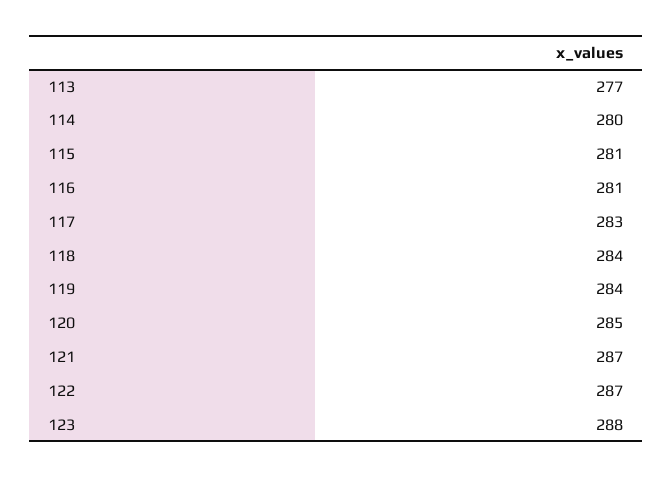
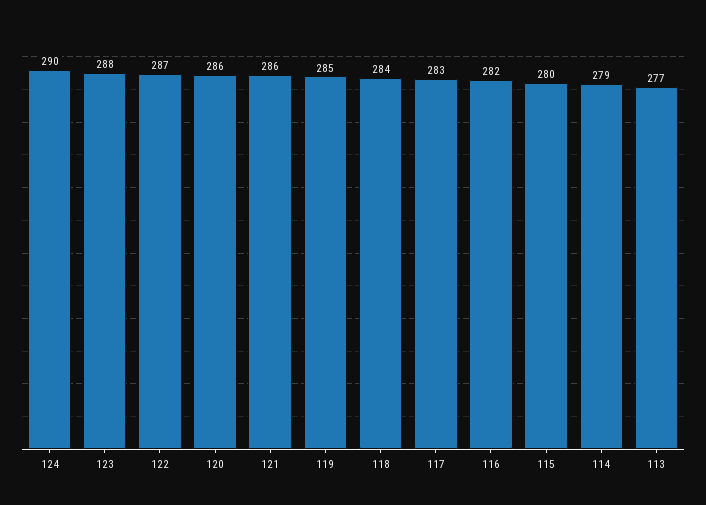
114: 280 -> 279
115: 281 -> 280
116: 281 -> 282
119: 284 -> 285
120: 285 -> 286
121: 287 -> 286
124: none -> 290

